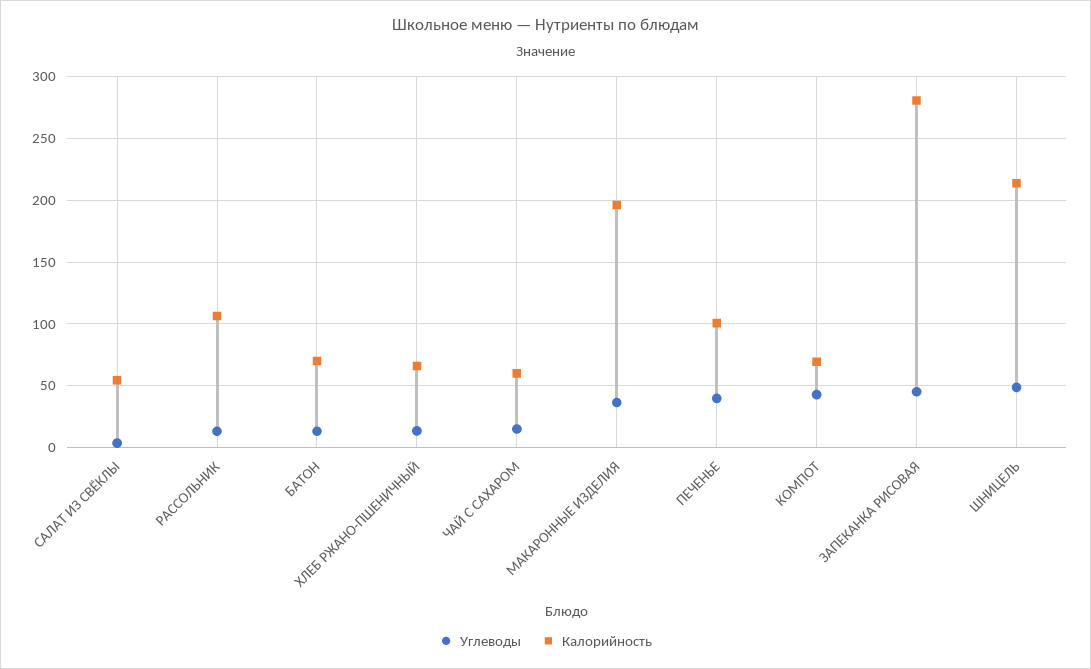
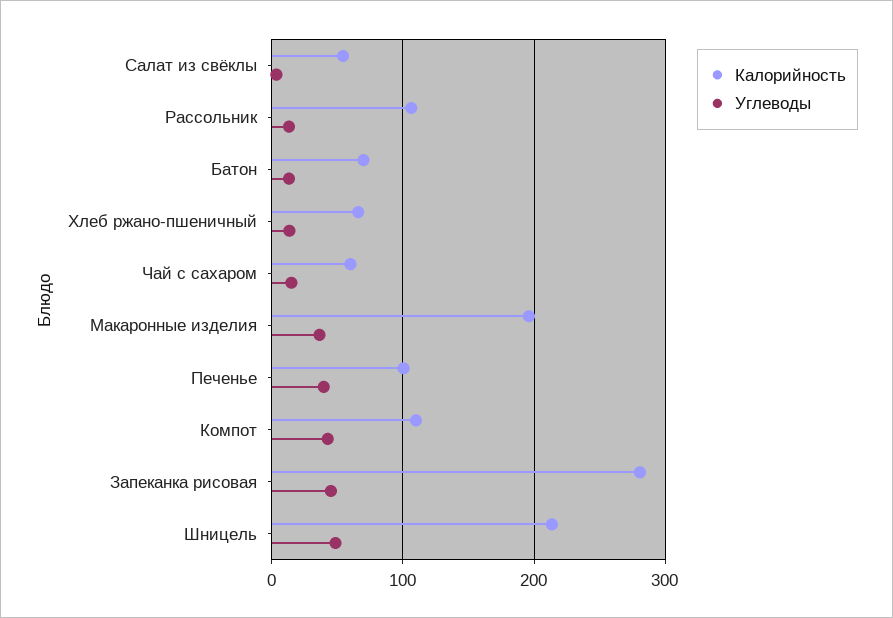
Калорийность, КОМПОТ: 70 -> 110

